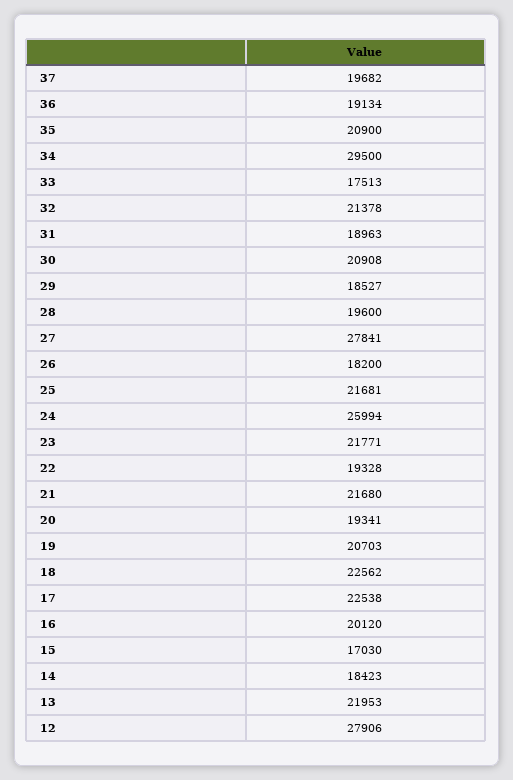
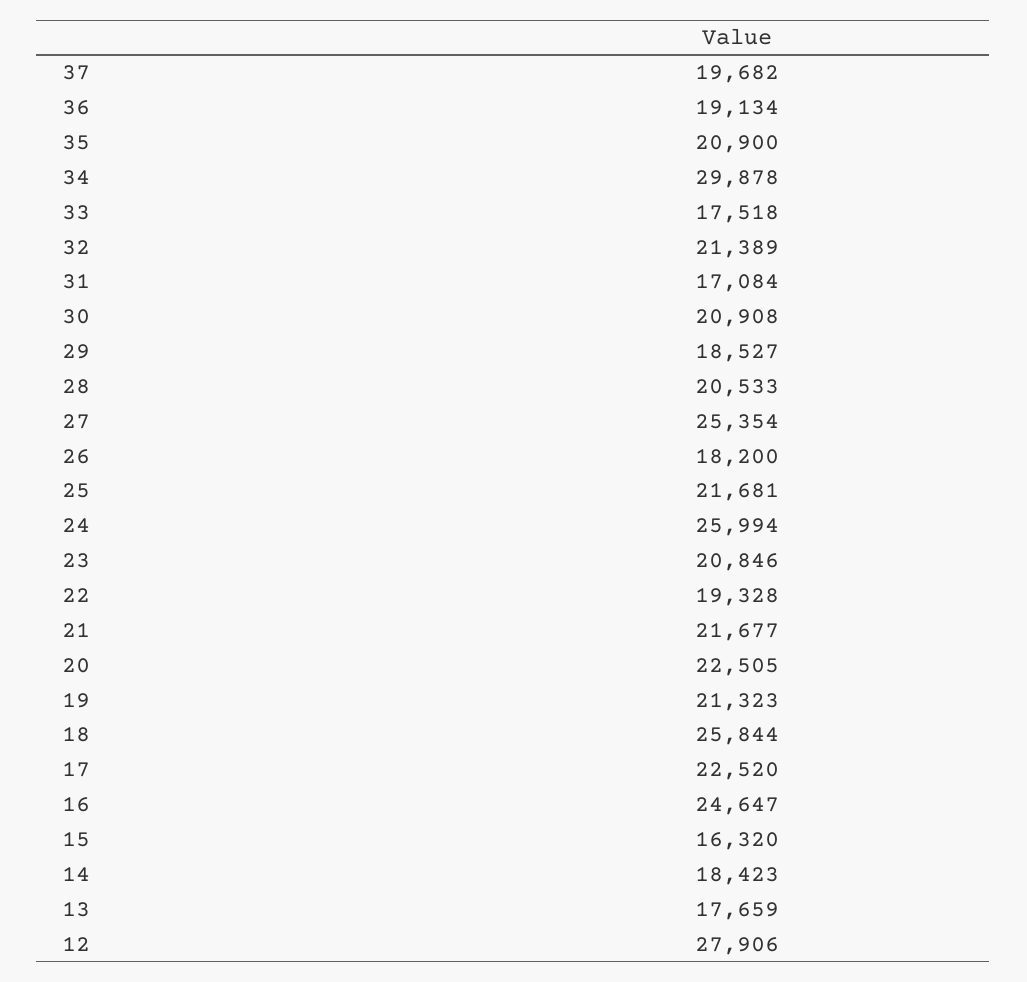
34: 29500 -> 29878
33: 17513 -> 17518
32: 21378 -> 21389
31: 18963 -> 17084
28: 19600 -> 20533
27: 27841 -> 25354
23: 21771 -> 20846
21: 21680 -> 21677
20: 19341 -> 22505
19: 20703 -> 21323
18: 22562 -> 25844
17: 22538 -> 22520
16: 20120 -> 24647
15: 17030 -> 16320
13: 21953 -> 17659

